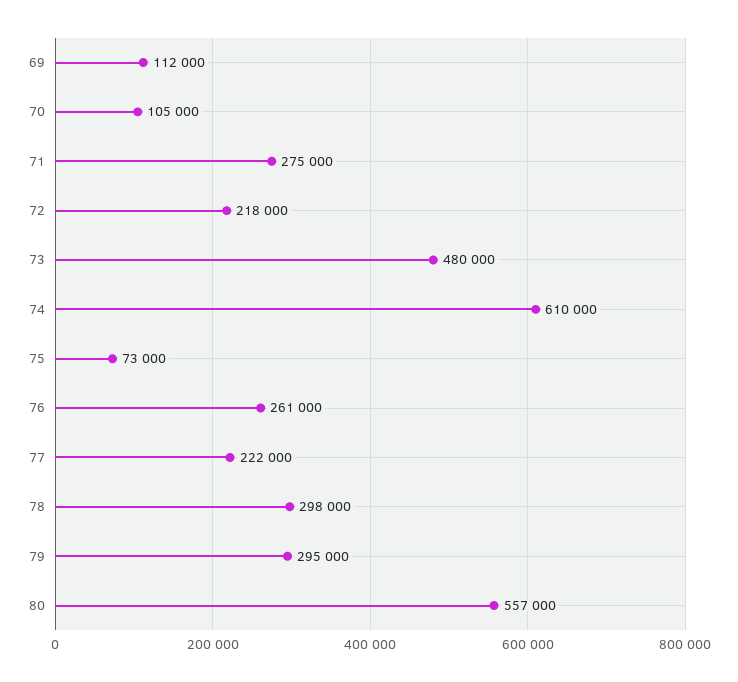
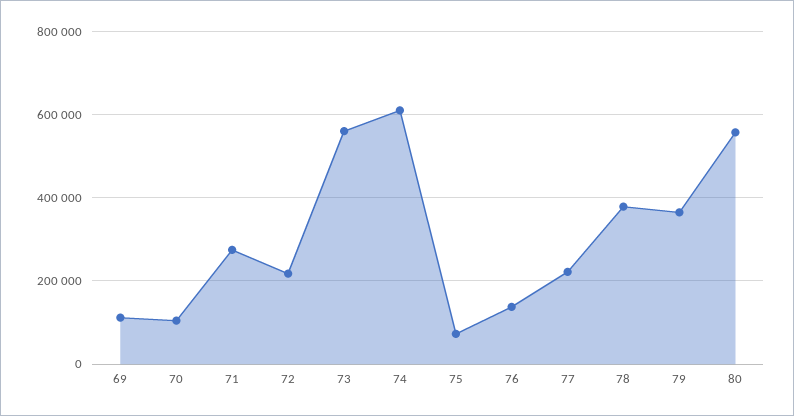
73: 480000 -> 560000
76: 261000 -> 140000
78: 298000 -> 380000
79: 295000 -> 360000

